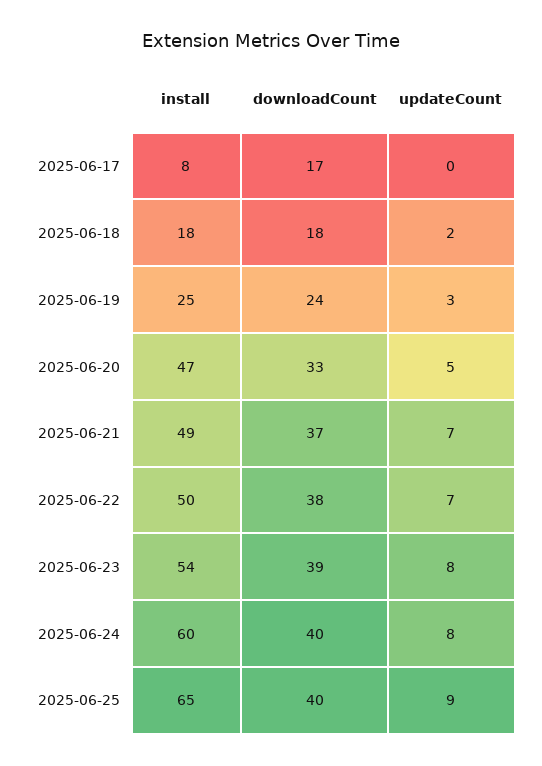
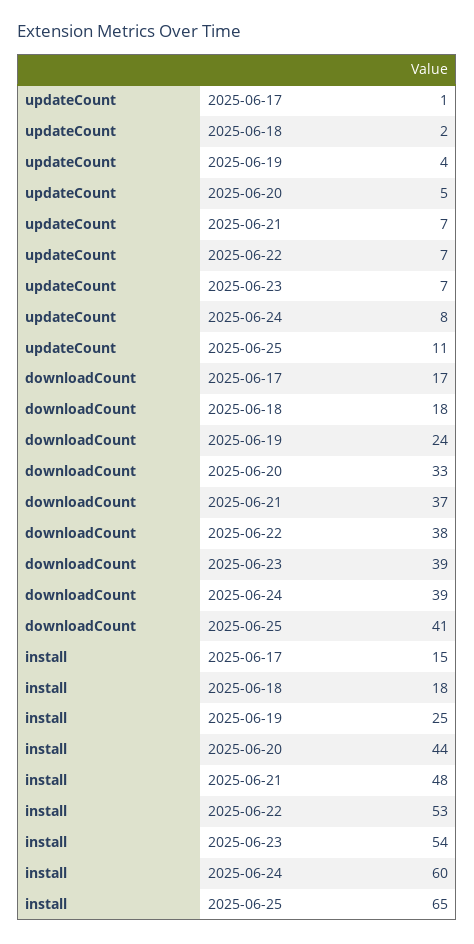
install, 2025-06-17: 8 -> 15
updateCount, 2025-06-17: 0 -> 1
updateCount, 2025-06-19: 3 -> 4
install, 2025-06-20: 47 -> 44
install, 2025-06-21: 49 -> 48
install, 2025-06-22: 50 -> 53
updateCount, 2025-06-23: 8 -> 7
downloadCount, 2025-06-24: 40 -> 39
downloadCount, 2025-06-25: 40 -> 41
updateCount, 2025-06-25: 9 -> 11

